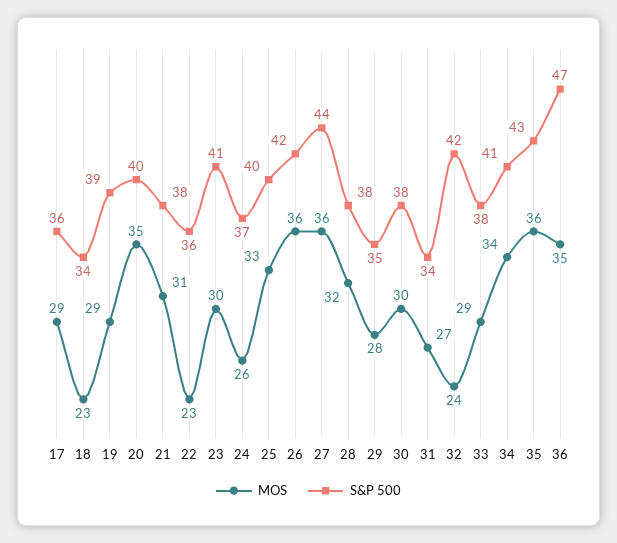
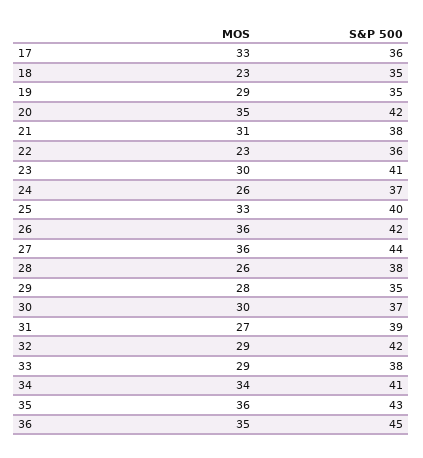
MOS, 17: 29 -> 33
S&P 500, 18: 34 -> 35
S&P 500, 19: 39 -> 35
S&P 500, 20: 40 -> 42
MOS, 28: 32 -> 26
S&P 500, 30: 38 -> 37
S&P 500, 31: 34 -> 39
MOS, 32: 24 -> 29
S&P 500, 36: 47 -> 45

